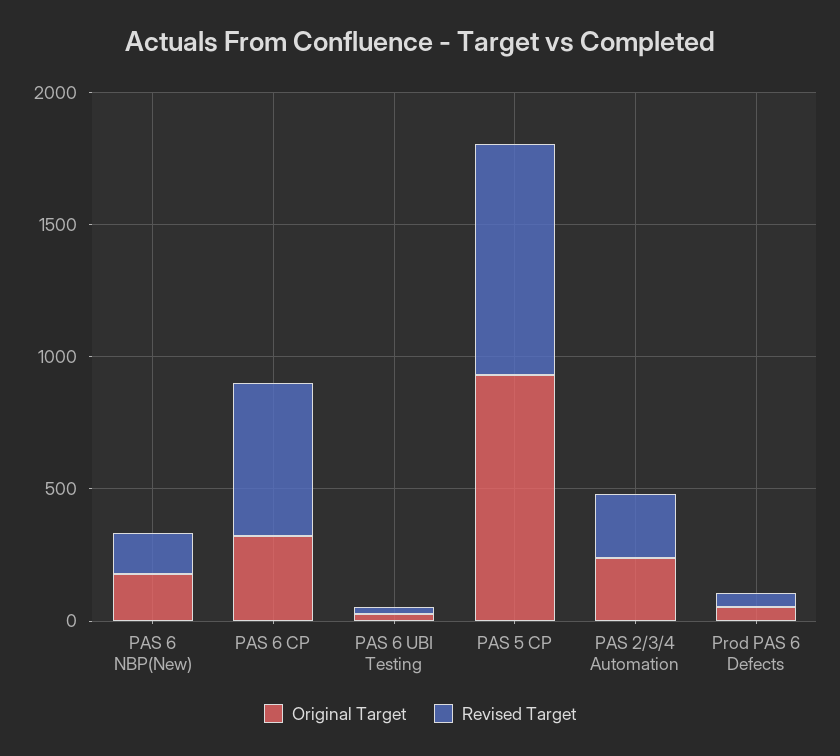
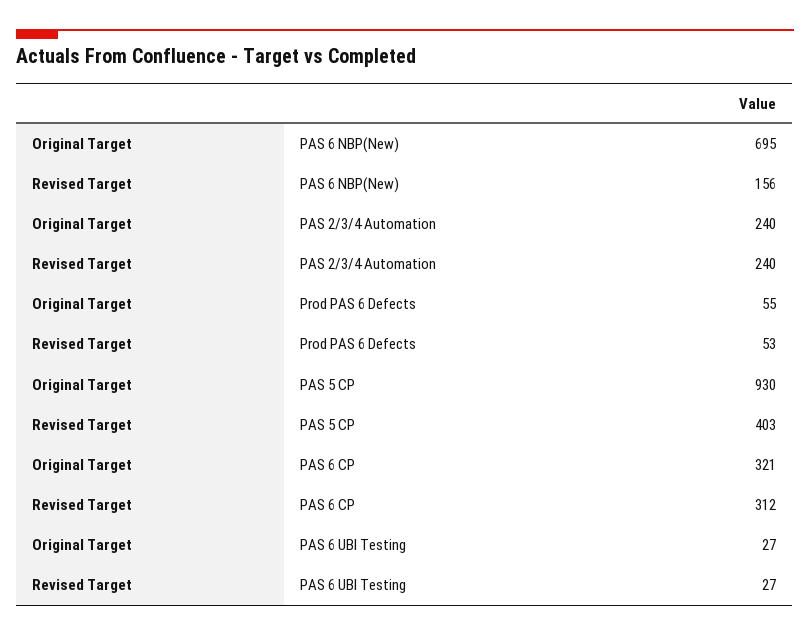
Original Target, PAS 6 NBP(New): 200 -> 695
Revised Target, PAS 6 CP: 600 -> 312
Revised Target, PAS 5 CP: 900 -> 403

